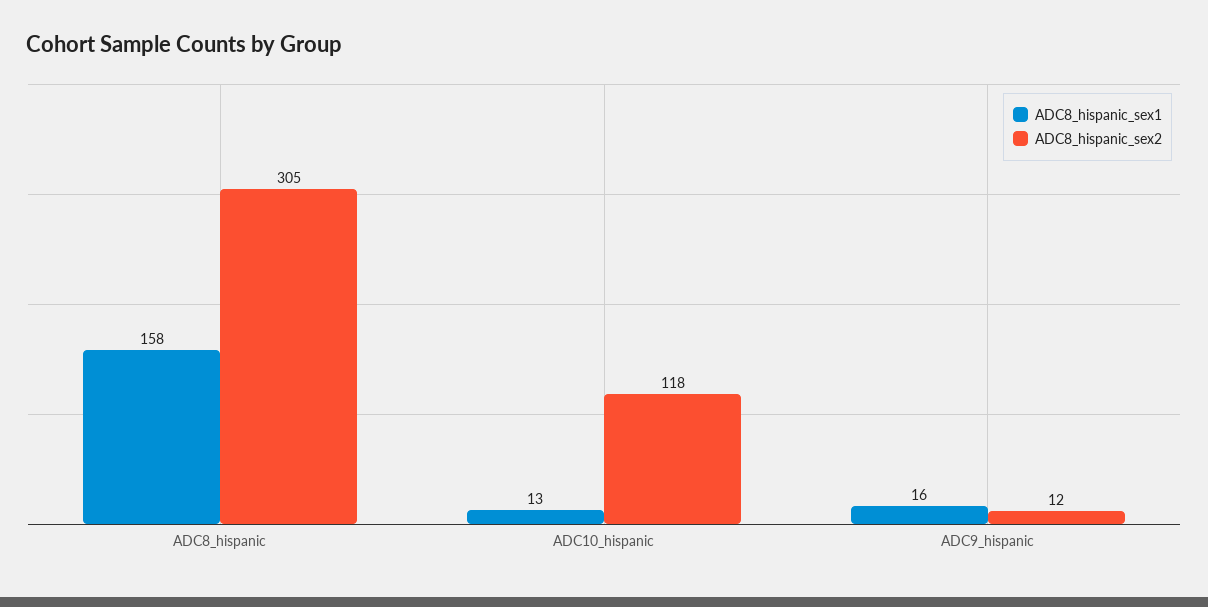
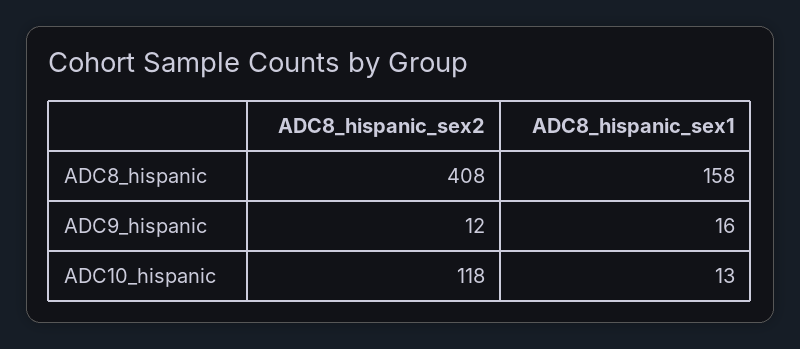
ADC8_hispanic_sex2, ADC8_hispanic: 305 -> 408

